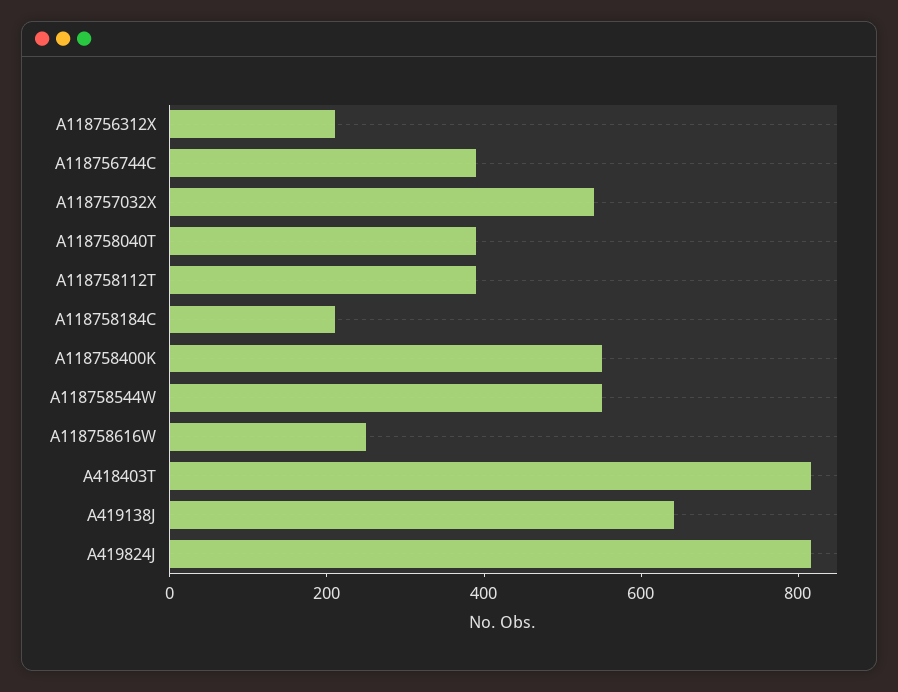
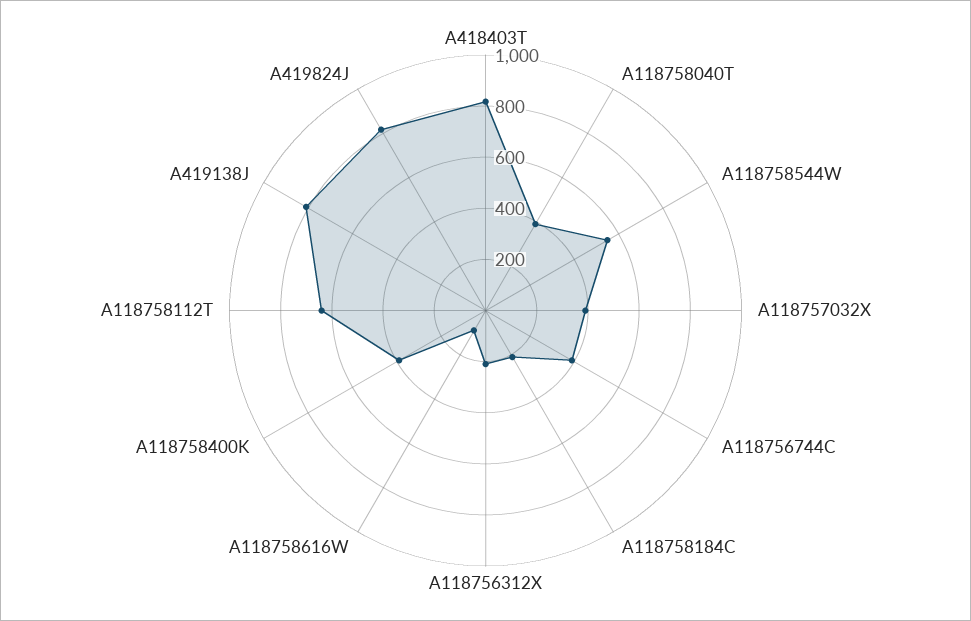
A118757032X: 550 -> 400
A118758112T: 400 -> 650
A118758400K: 550 -> 400
A118758616W: 250 -> 100
A419138J: 650 -> 800

